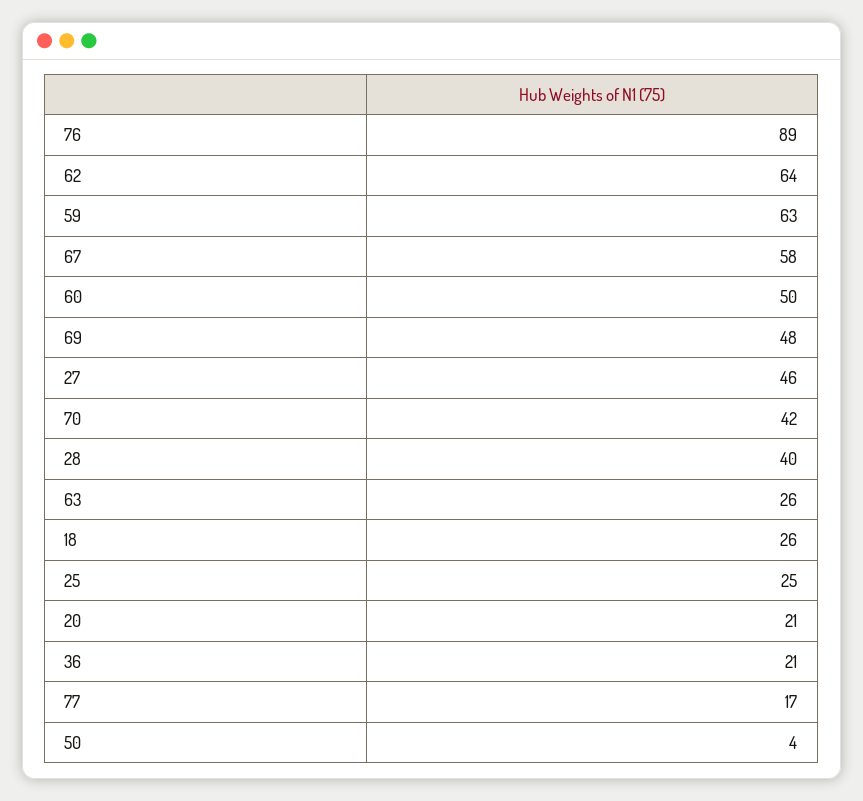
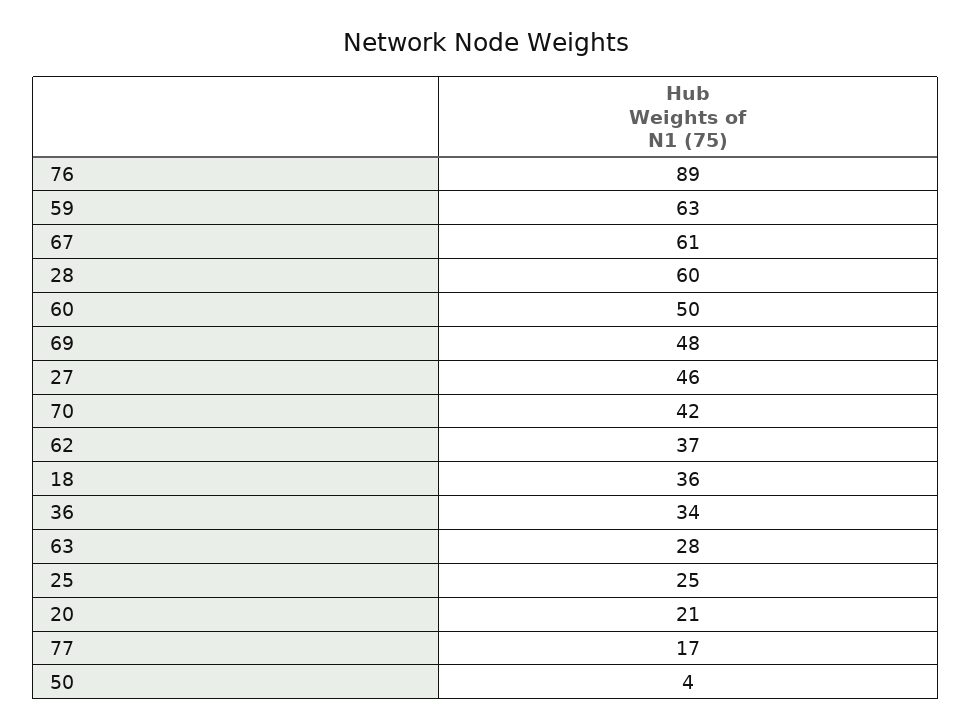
62: 64 -> 37
67: 58 -> 61
28: 40 -> 60
63: 26 -> 28
18: 26 -> 36
36: 21 -> 34

